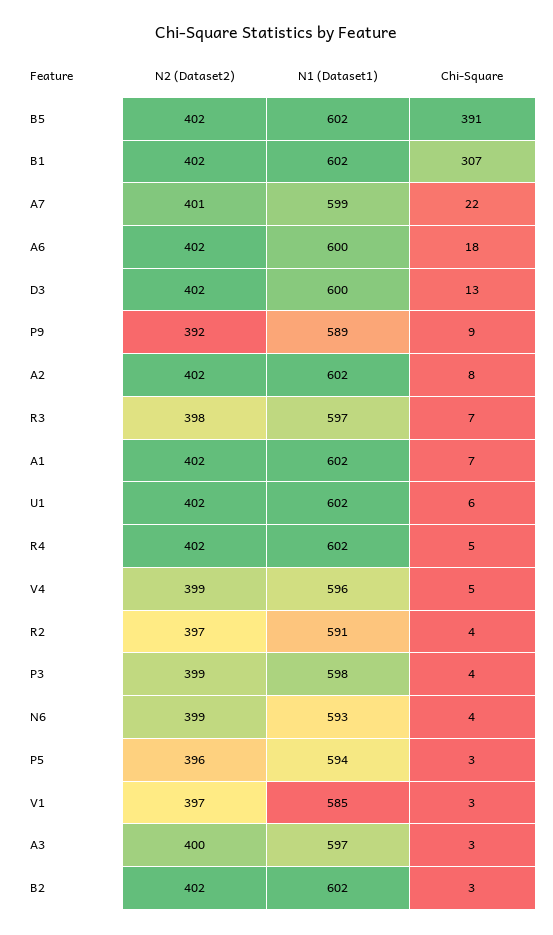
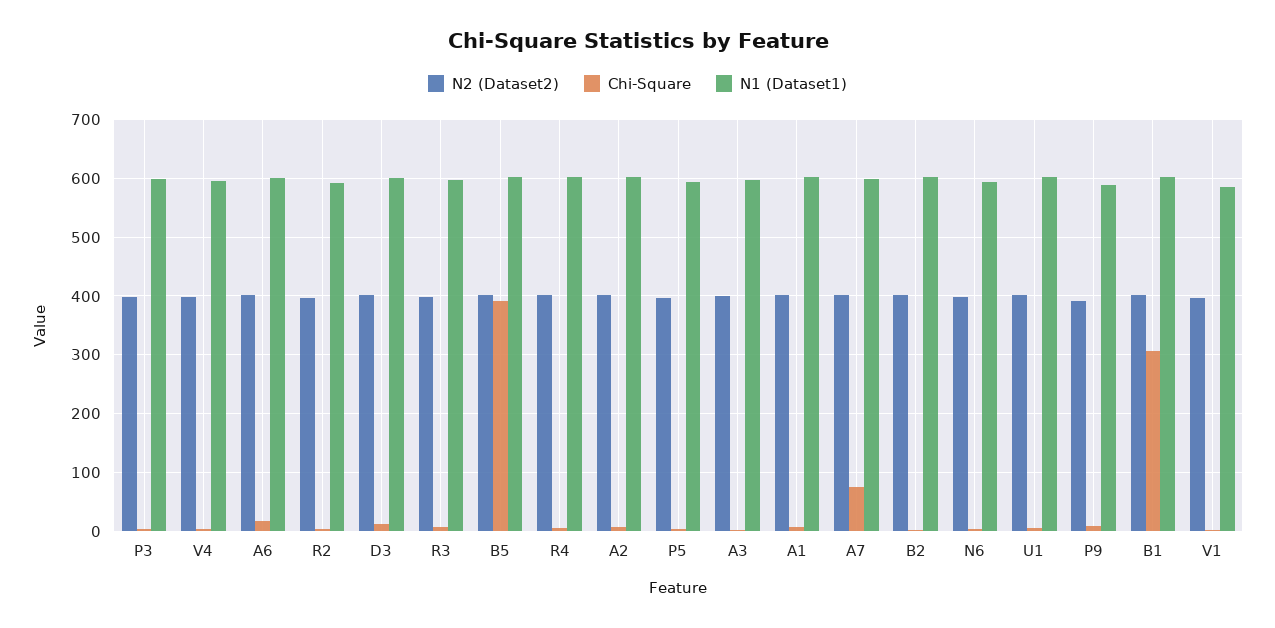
Chi-Square, A7: 22 -> 80

